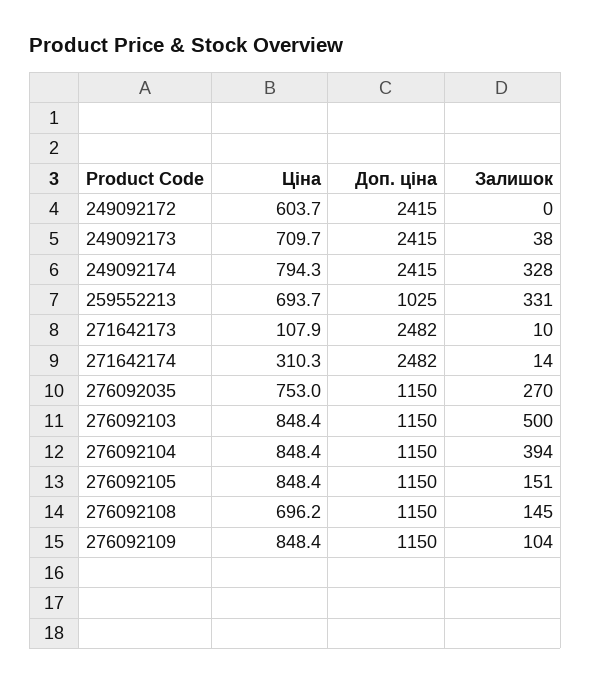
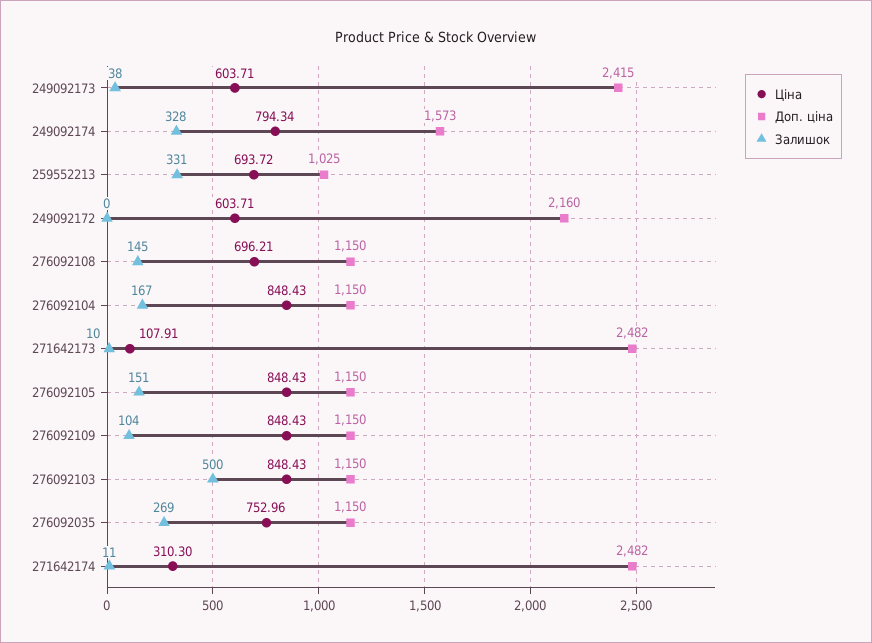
Доп. ціна, 249092172: 2415 -> 2160
Ціна, 249092173: 709.7 -> 603.71
Доп. ціна, 249092174: 2415 -> 1573
Залишок, 271642174: 14 -> 11
Залишок, 276092035: 270 -> 269
Залишок, 276092104: 394 -> 167

